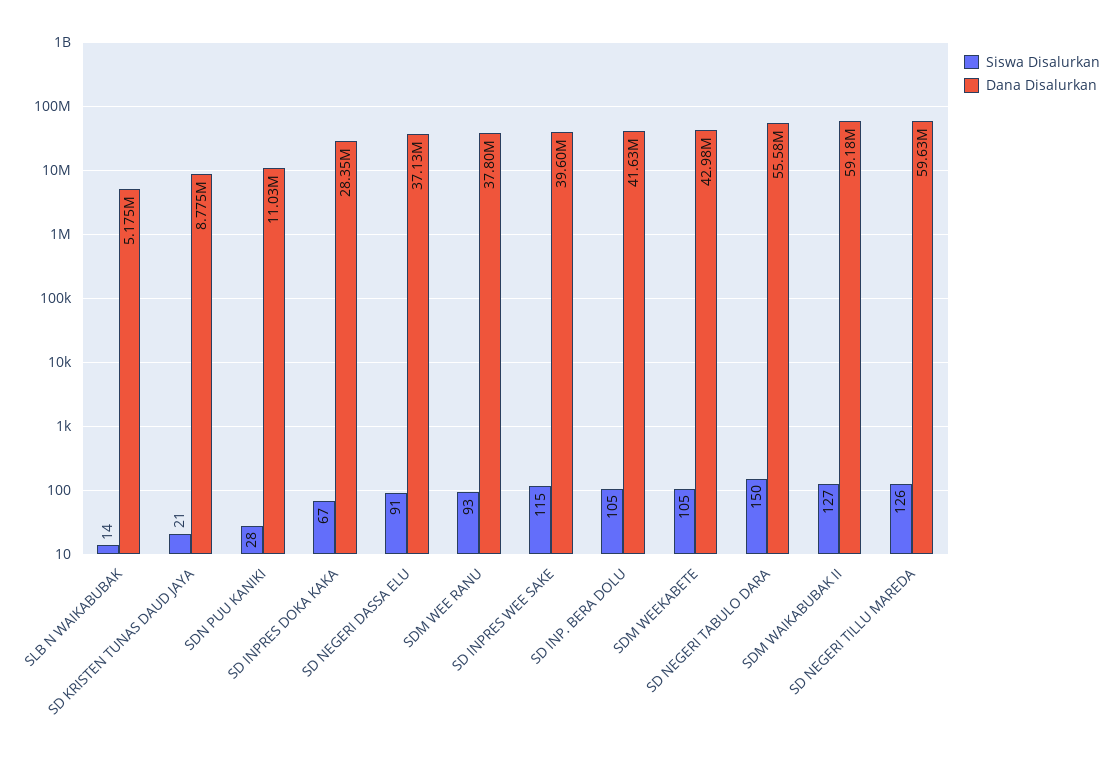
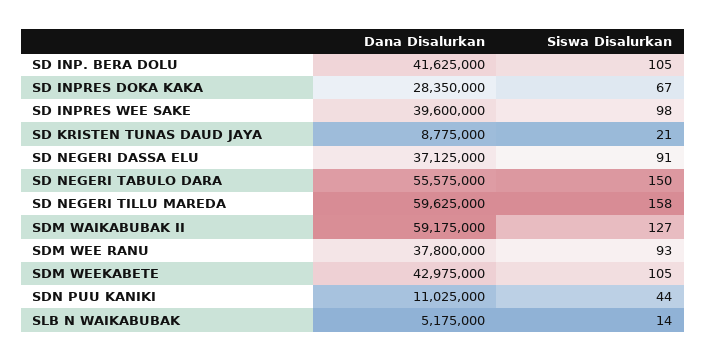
Siswa Disalurkan, SDN PUU KANIKI: 28 -> 44
Siswa Disalurkan, SD INPRES WEE SAKE: 115 -> 98
Siswa Disalurkan, SD NEGERI TILLU MAREDA: 126 -> 158

